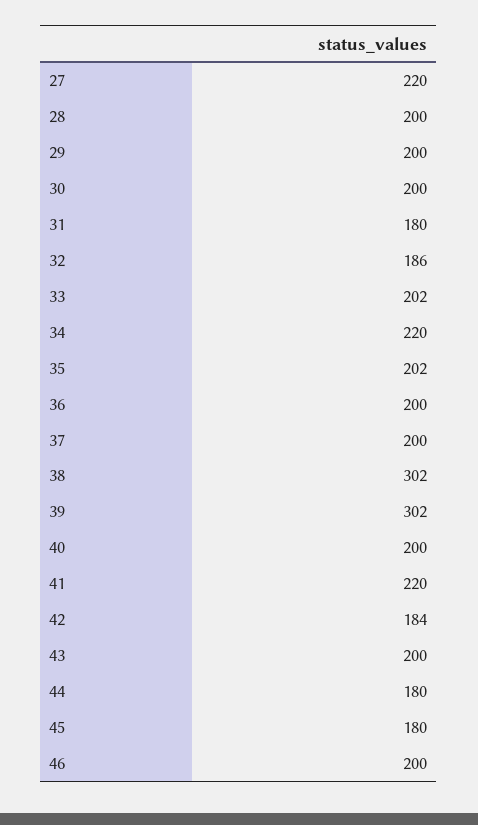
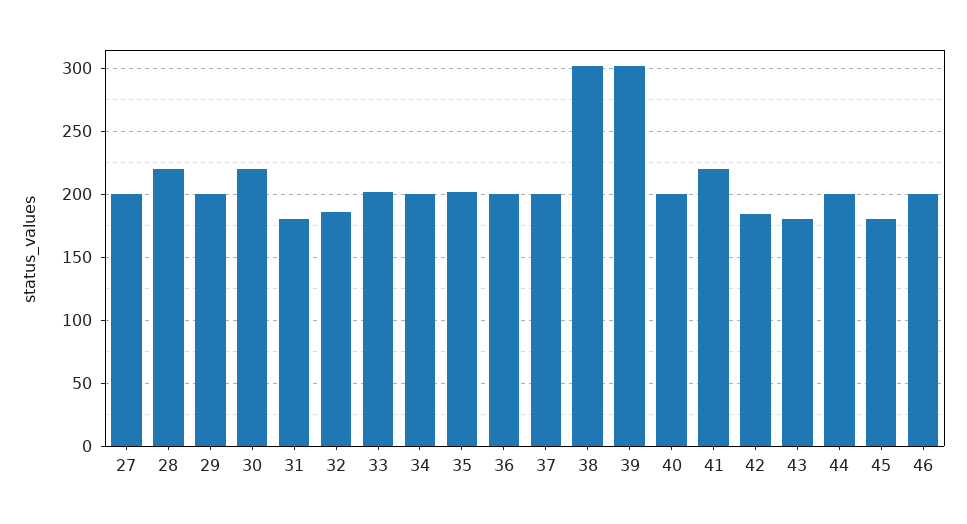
27: 220 -> 200
28: 200 -> 220
30: 200 -> 220
34: 220 -> 200
43: 200 -> 180
44: 180 -> 200

